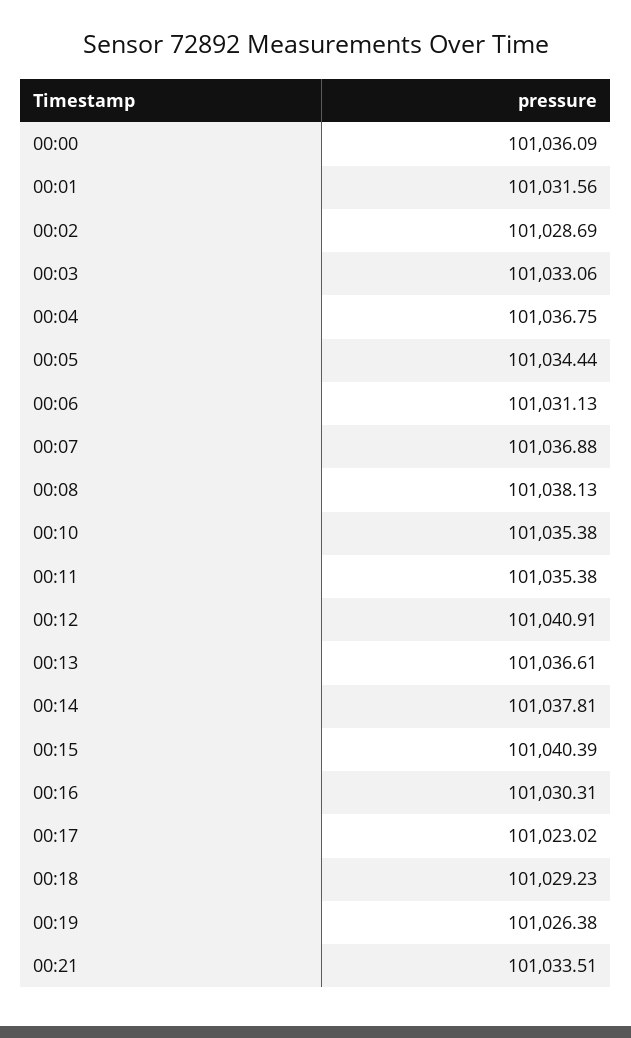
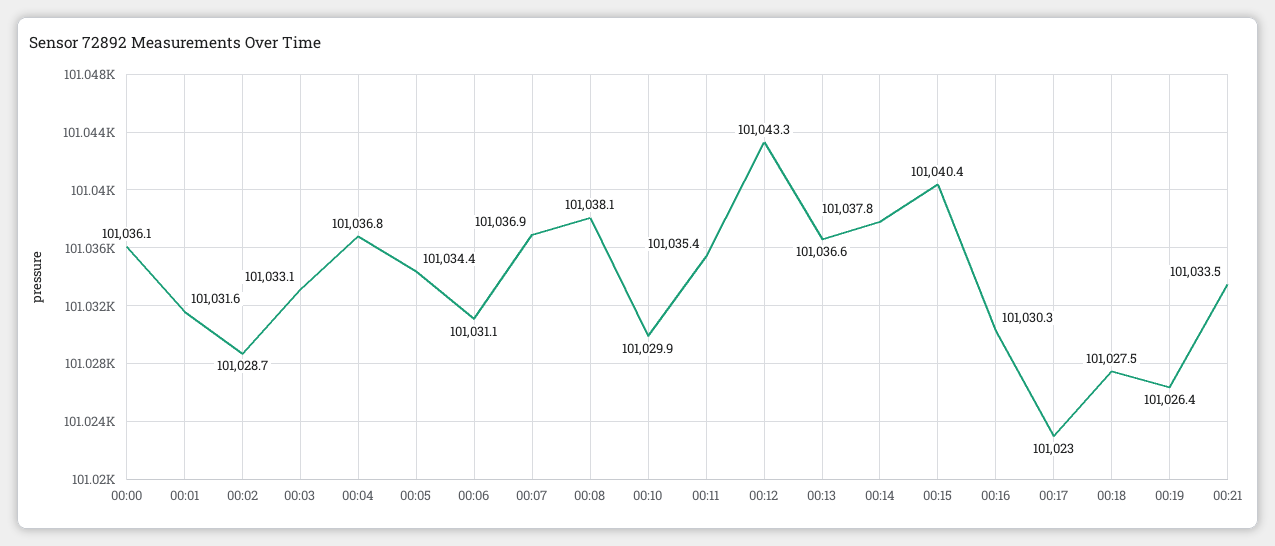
00:10: 101035.38 -> 101029.9
00:12: 101040.91 -> 101043.3
00:18: 101029.23 -> 101027.5

